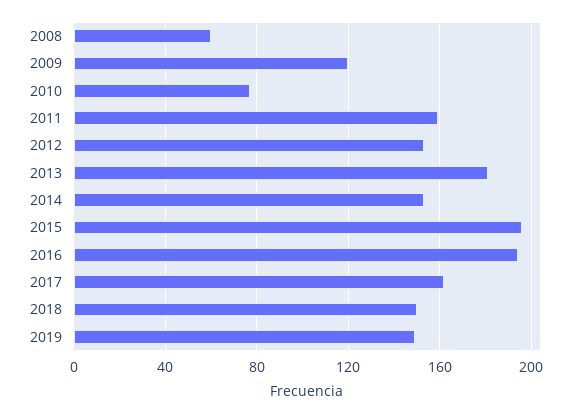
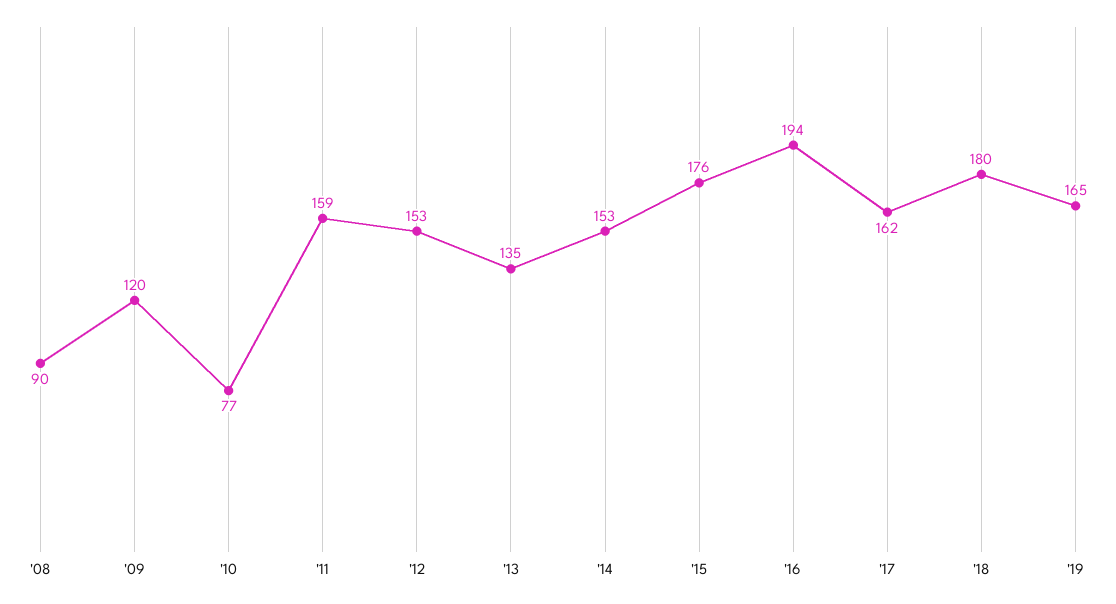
2008: 60 -> 90
2013: 180 -> 135
2015: 195 -> 176
2018: 150 -> 180
2019: 150 -> 165

